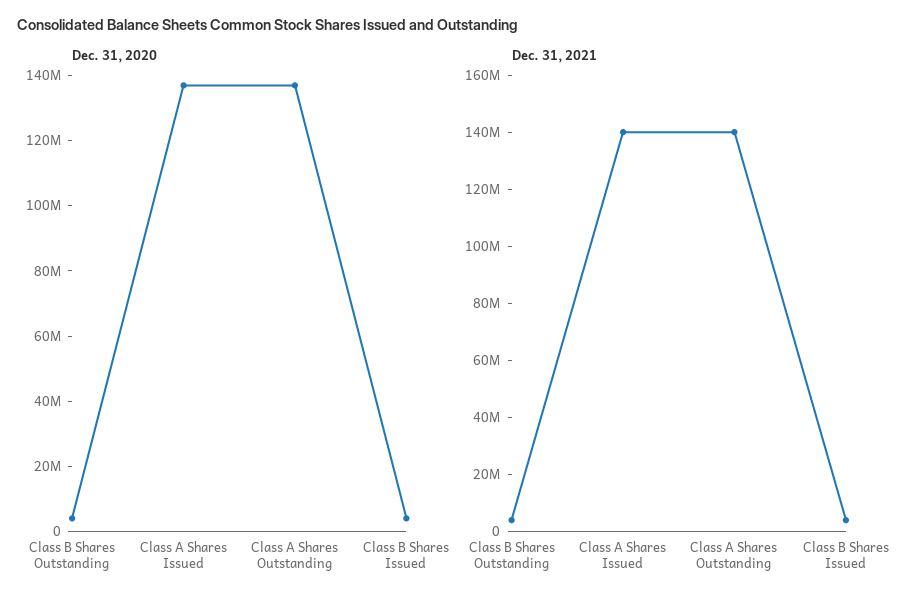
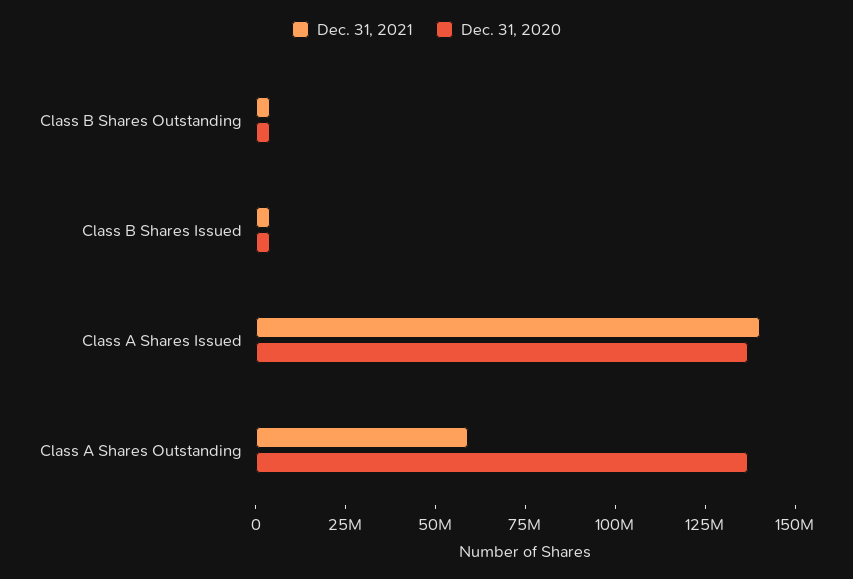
Dec. 31, 2021, Class A Shares Outstanding: 140000000 -> 60000000

